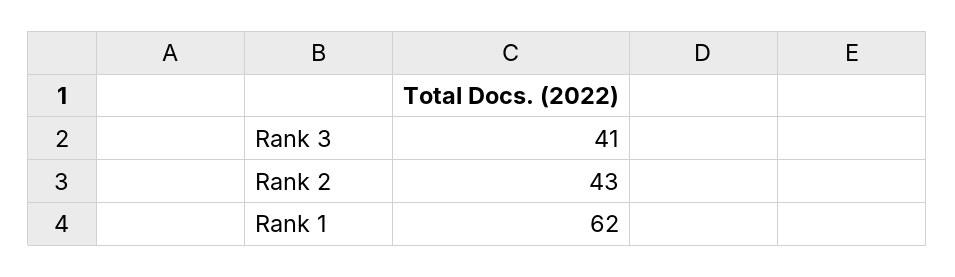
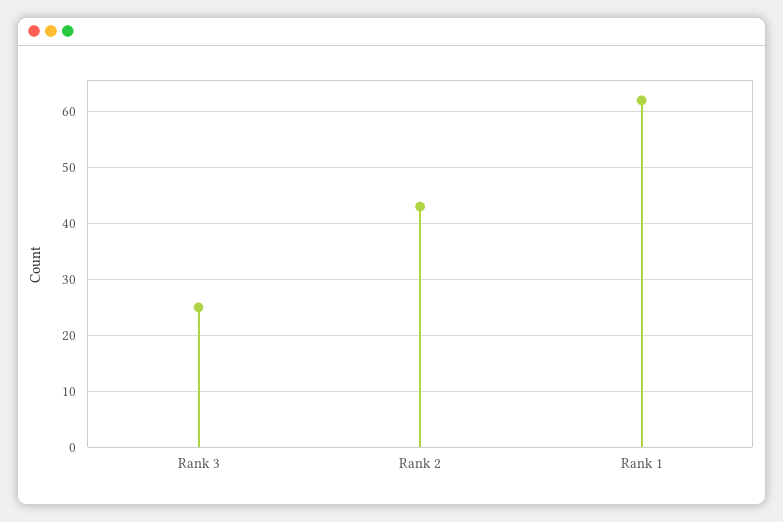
Rank 3: 41 -> 25

